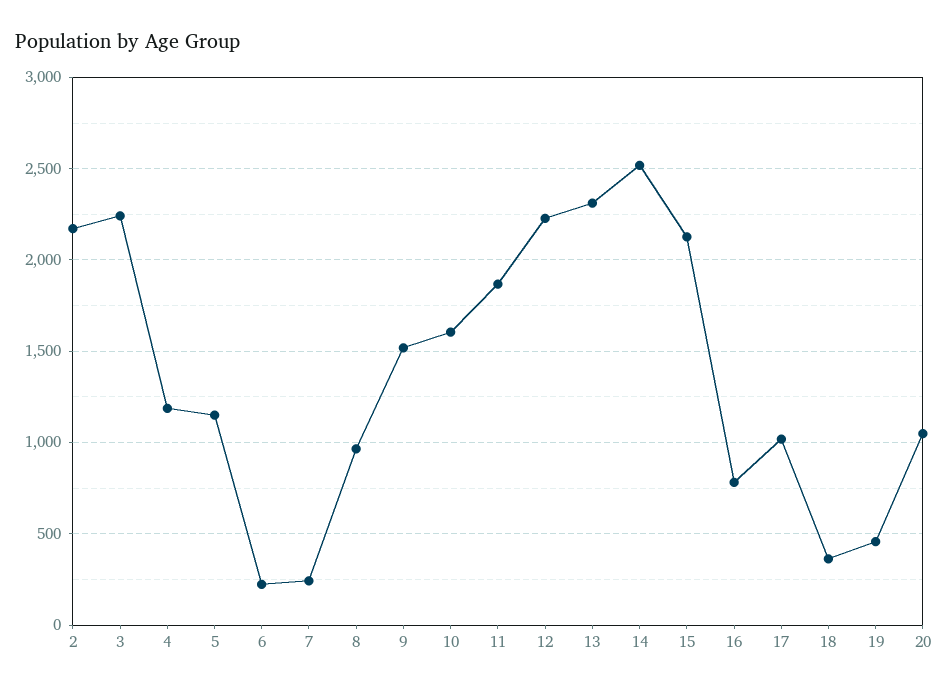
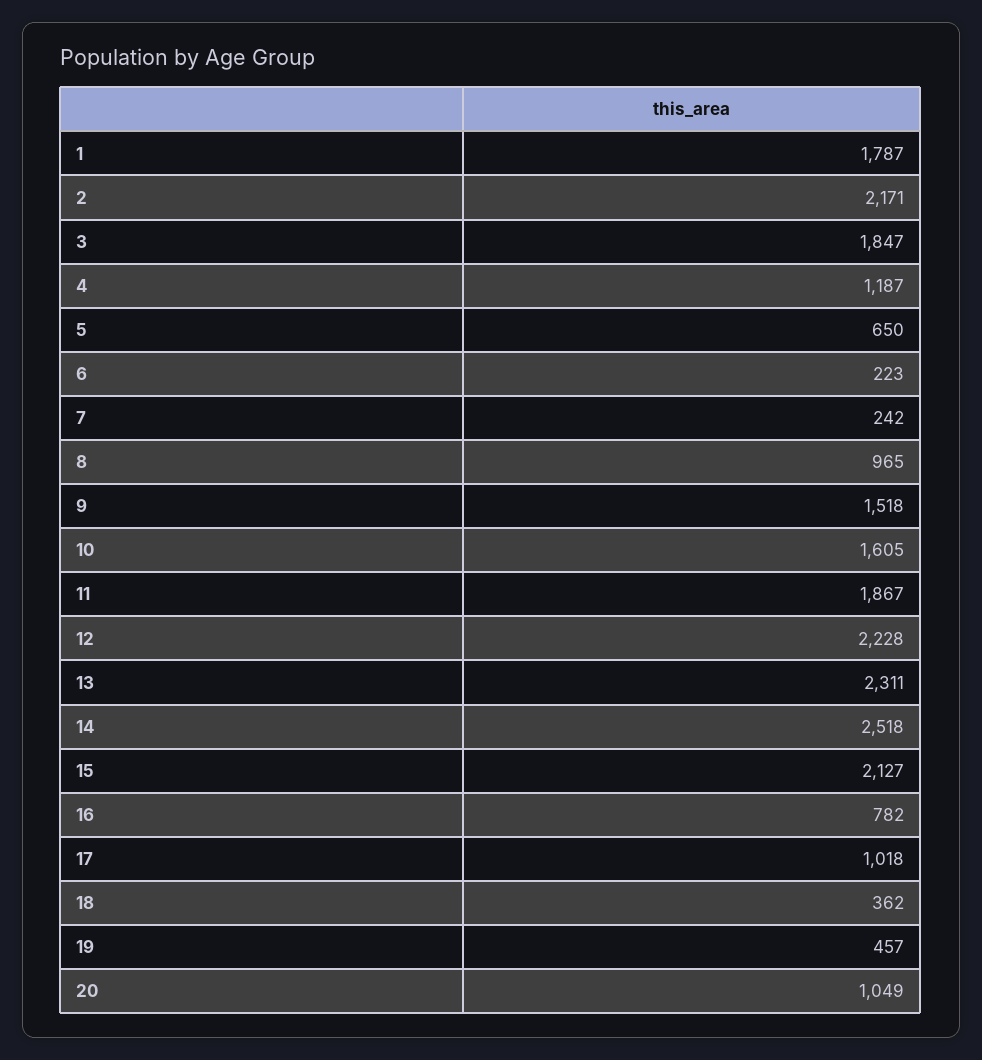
3: 2250 -> 1847
5: 1150 -> 650
1: none -> 1787

